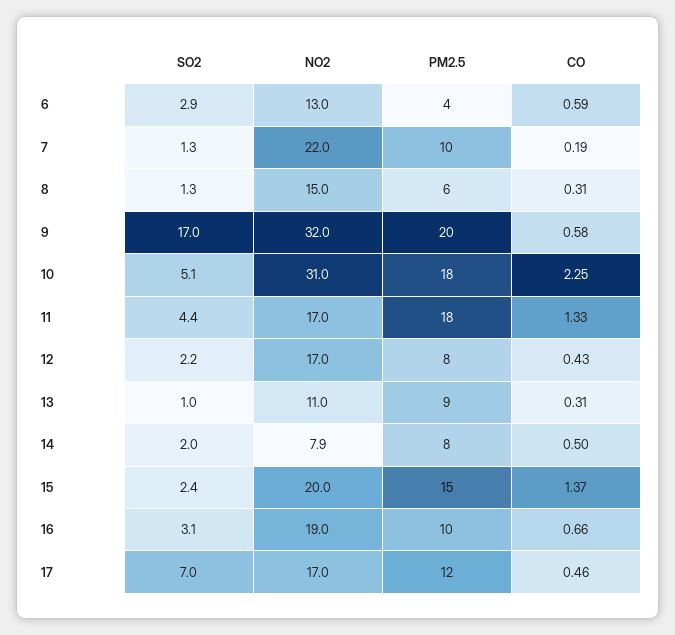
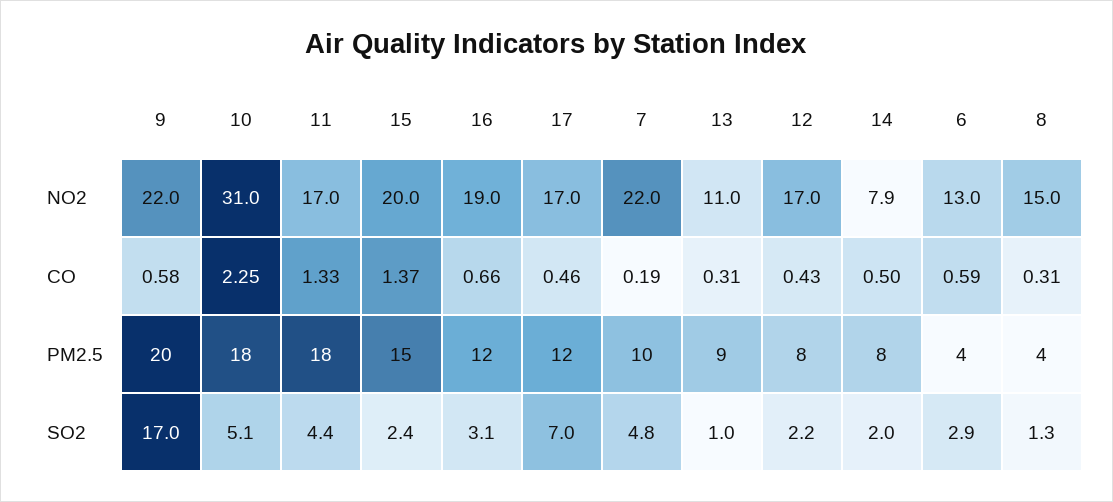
SO2, 7: 1.3 -> 4.8
PM2.5, 8: 6 -> 4
NO2, 9: 32 -> 22
PM2.5, 16: 10 -> 12

